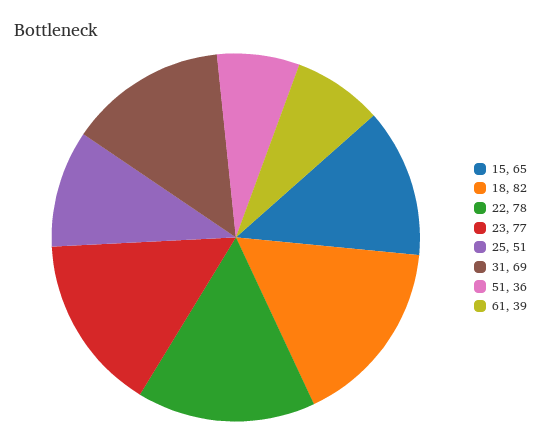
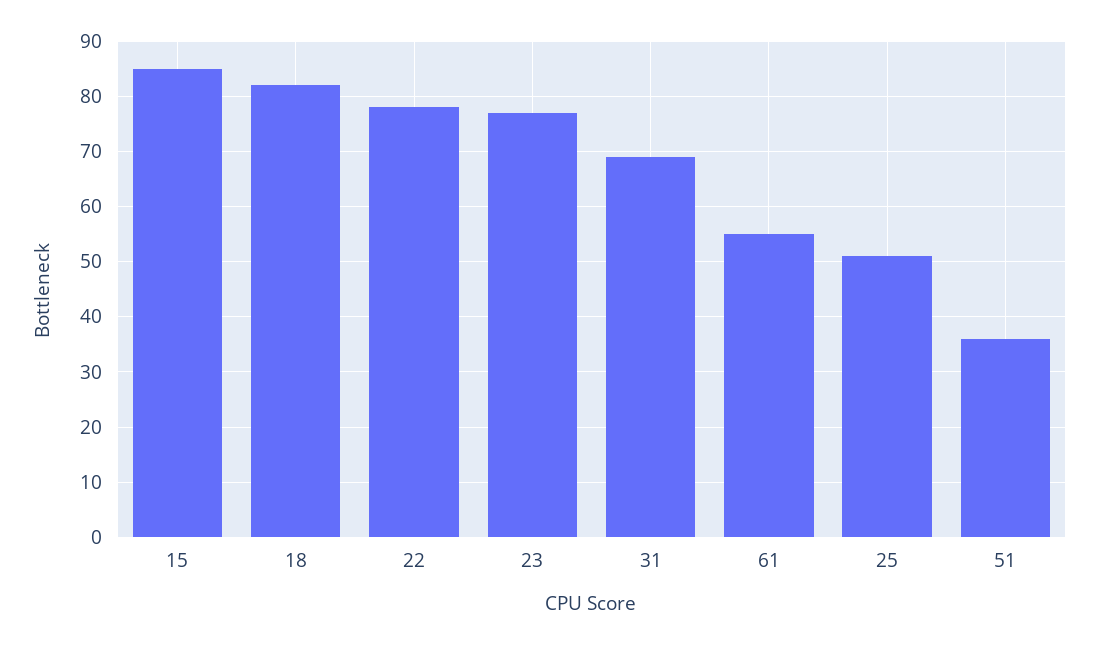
15: 65 -> 85
61: 39 -> 55

